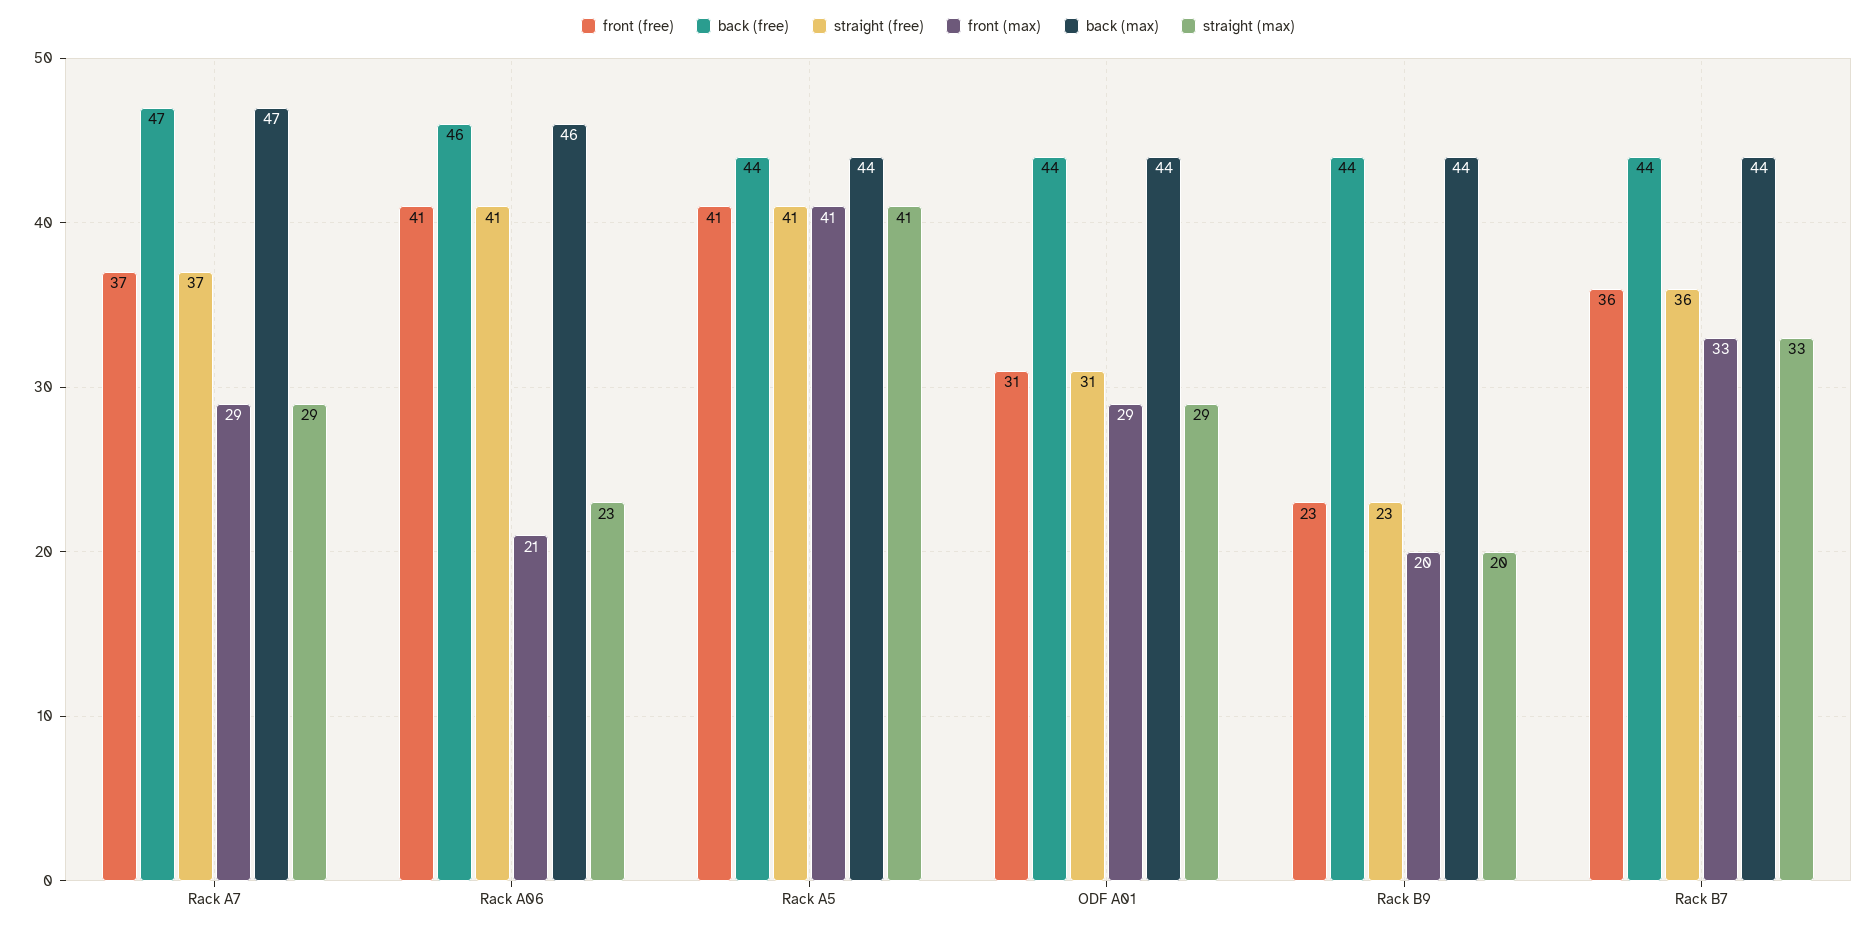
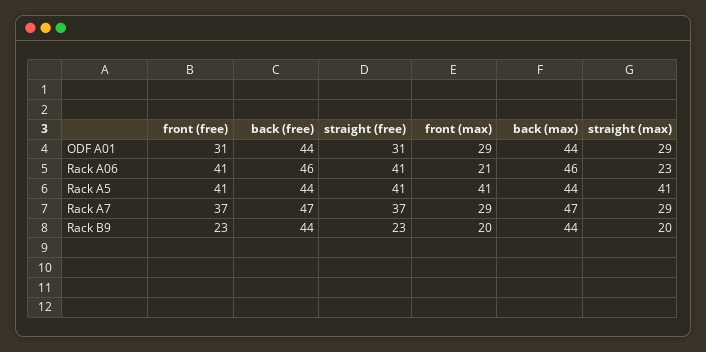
front (free), Rack B7: 36 -> none
back (free), Rack B7: 44 -> none
straight (free), Rack B7: 36 -> none
front (max), Rack B7: 33 -> none
back (max), Rack B7: 44 -> none
straight (max), Rack B7: 33 -> none

